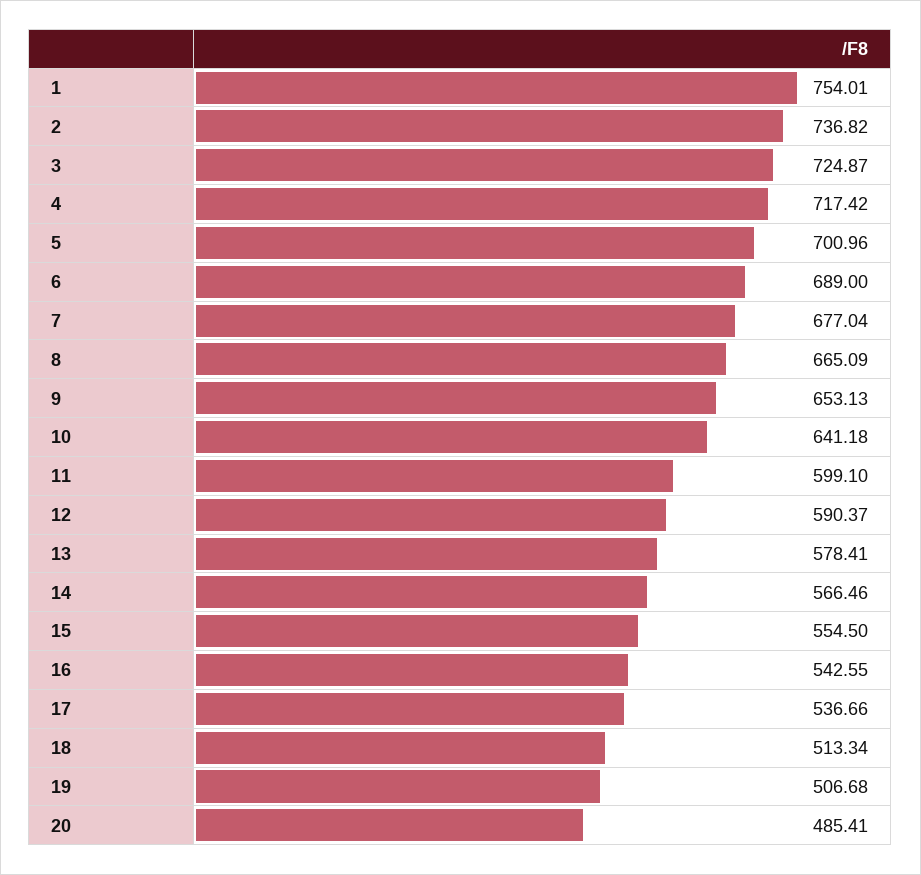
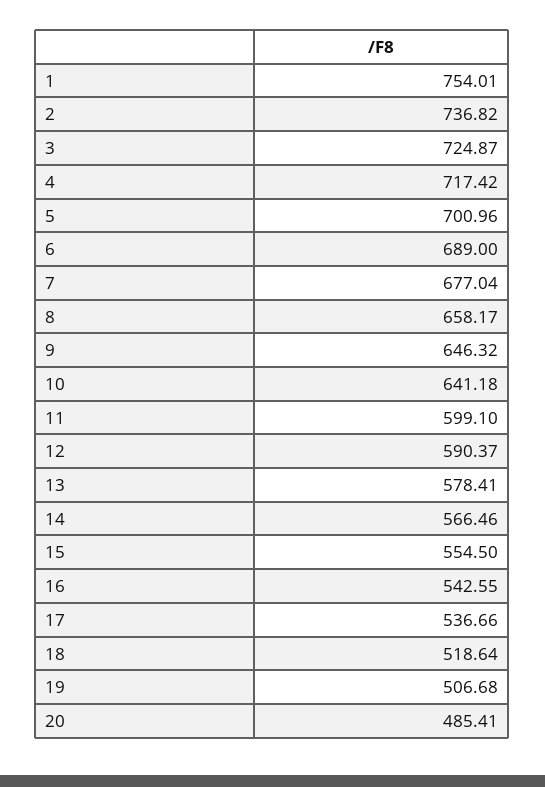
8: 665.09 -> 658.17
9: 653.13 -> 646.32
18: 513.34 -> 518.64

